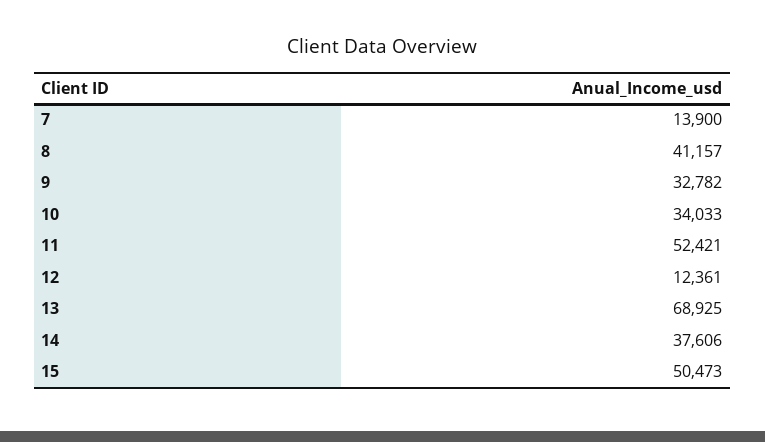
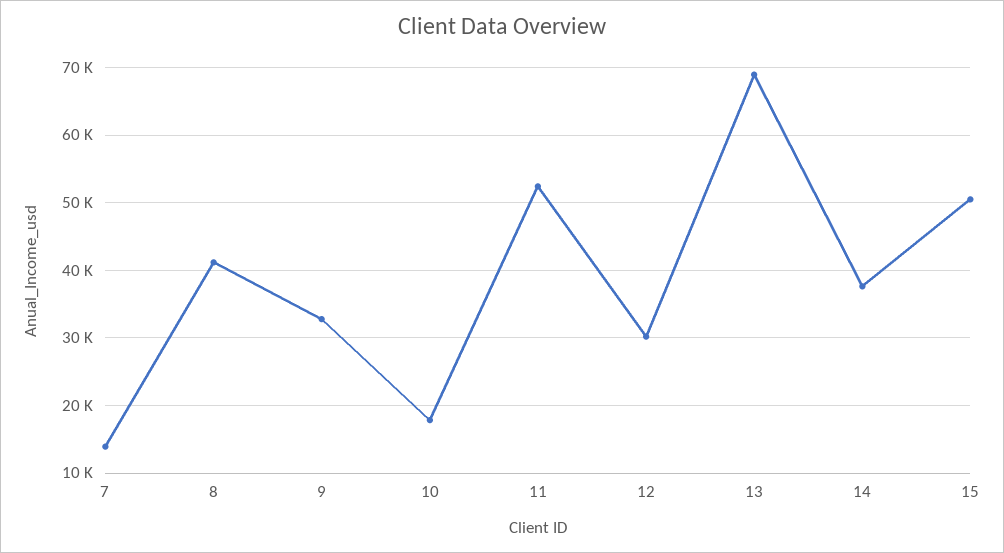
10: 34033 -> 18000
12: 12361 -> 30000

